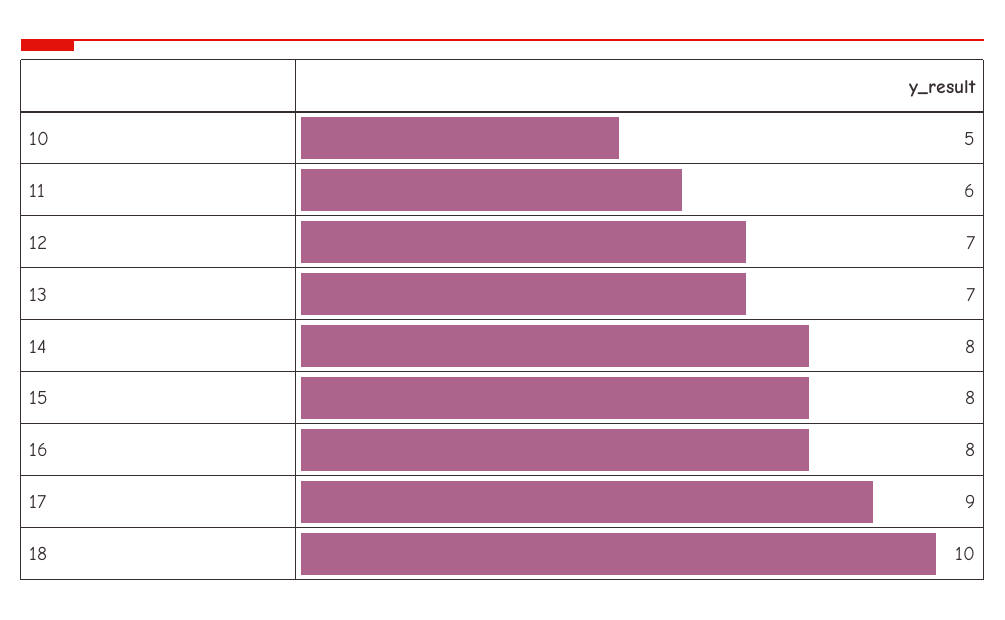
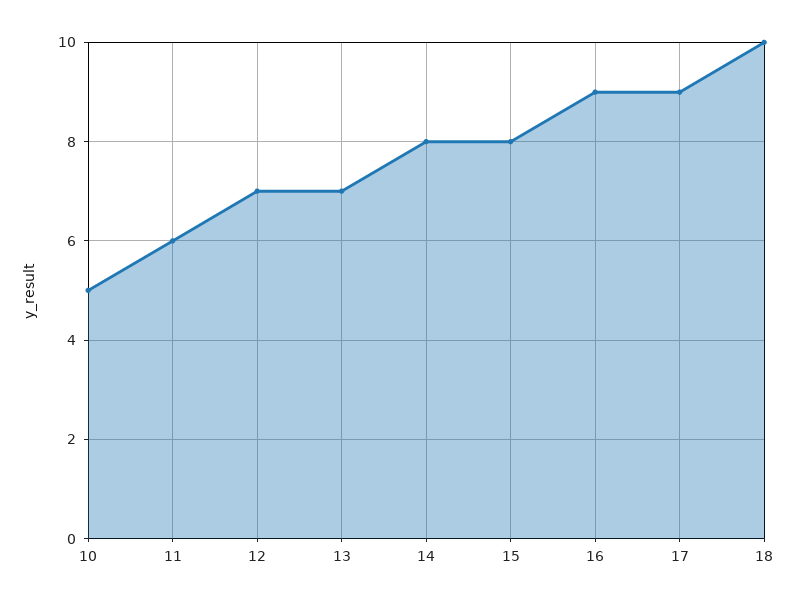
16: 8 -> 9

